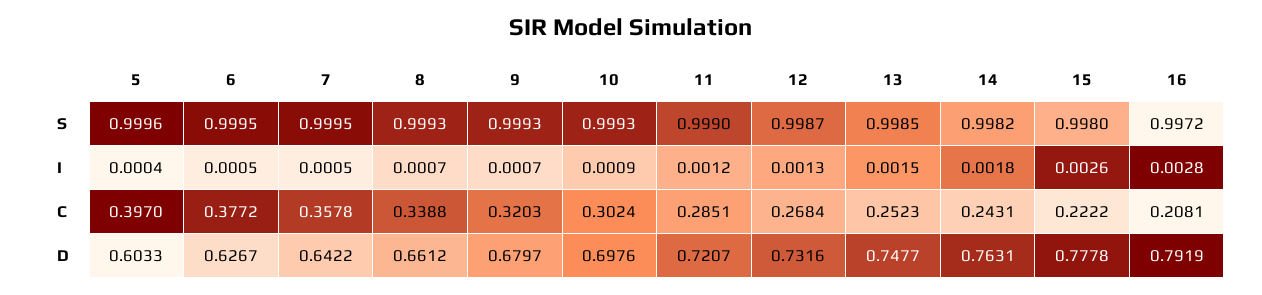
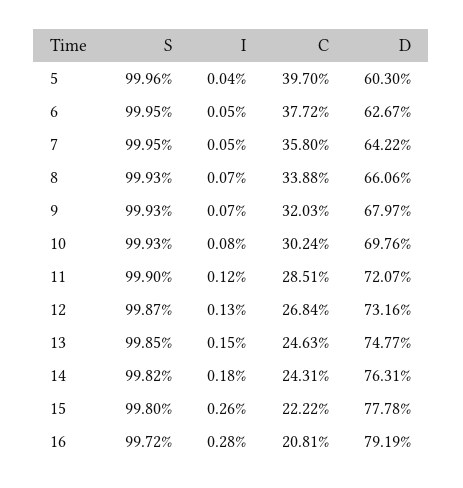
10, I: 0.0009 -> 0.0008
7, C: 0.3578 -> 0.358
13, C: 0.2523 -> 0.2463
5, D: 0.6033 -> 0.603
8, D: 0.6612 -> 0.6606

